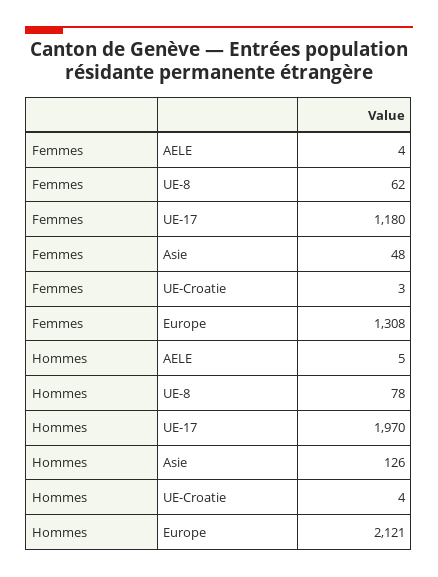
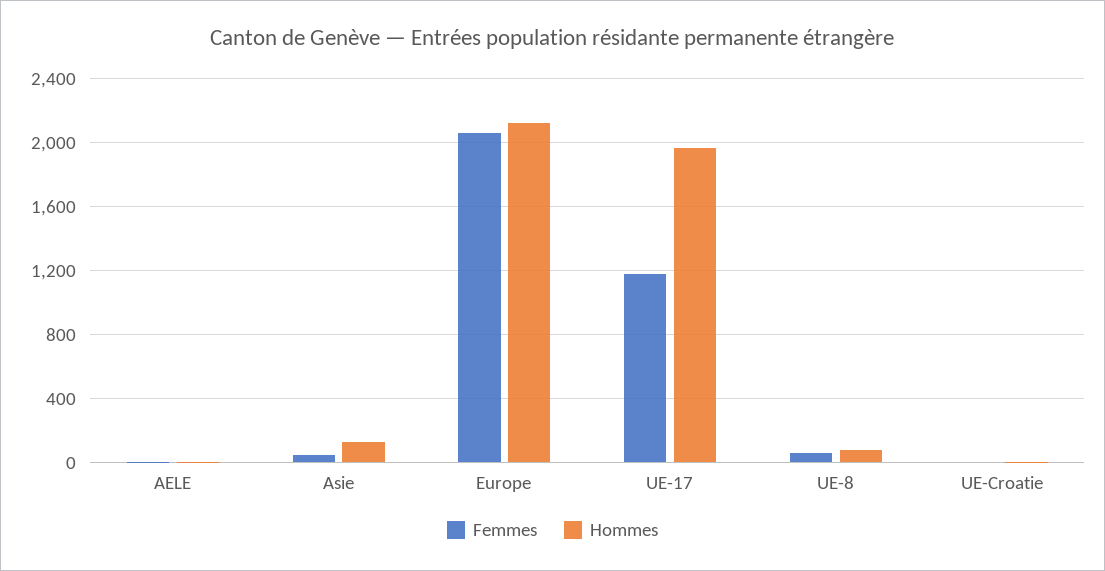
Femmes, Europe: 1308 -> 2050

